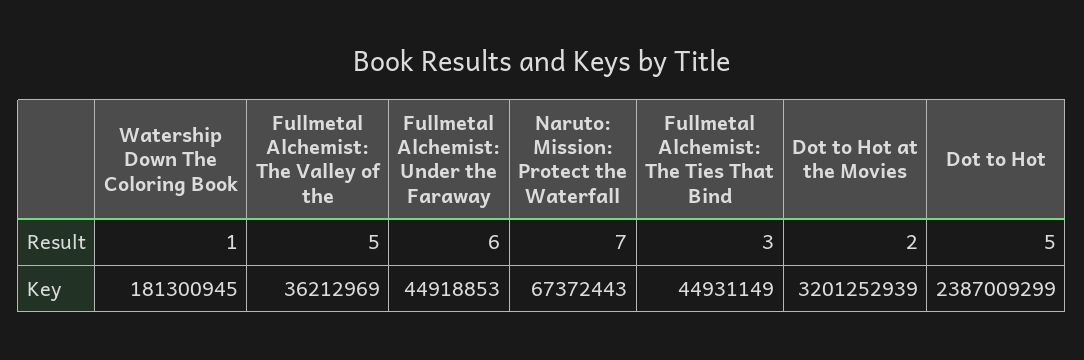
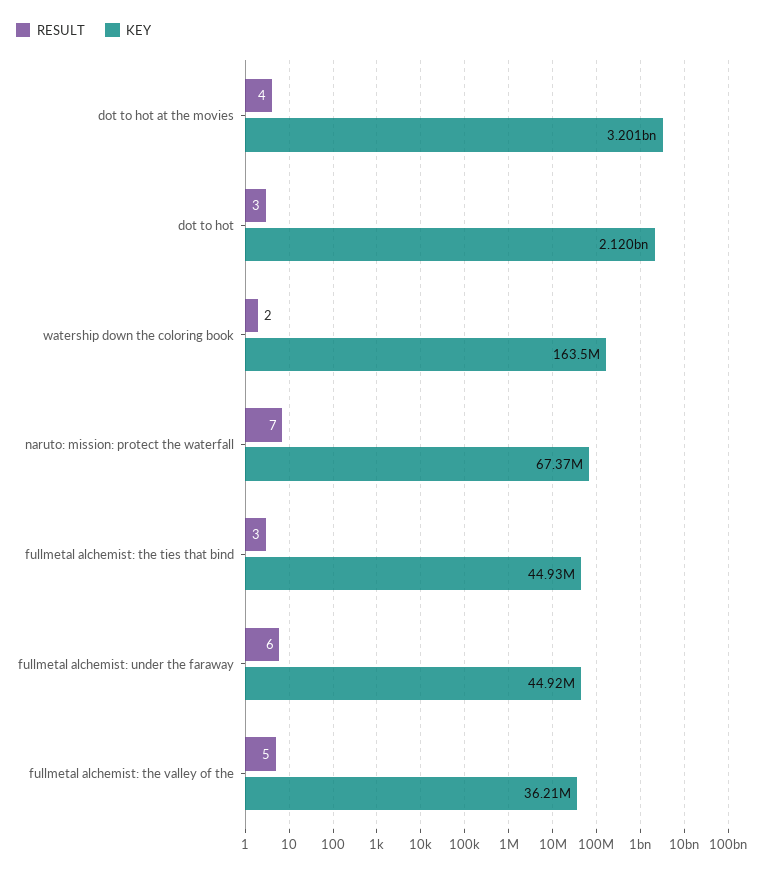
Result, Watership Down The Coloring Book: 1 -> 2
Result, Dot to Hot at the Movies: 2 -> 4
Result, Dot to Hot: 5 -> 3
Key, Watership Down The Coloring Book: 181300945 -> 163500000
Key, Dot to Hot: 2387009299 -> 2120000000

